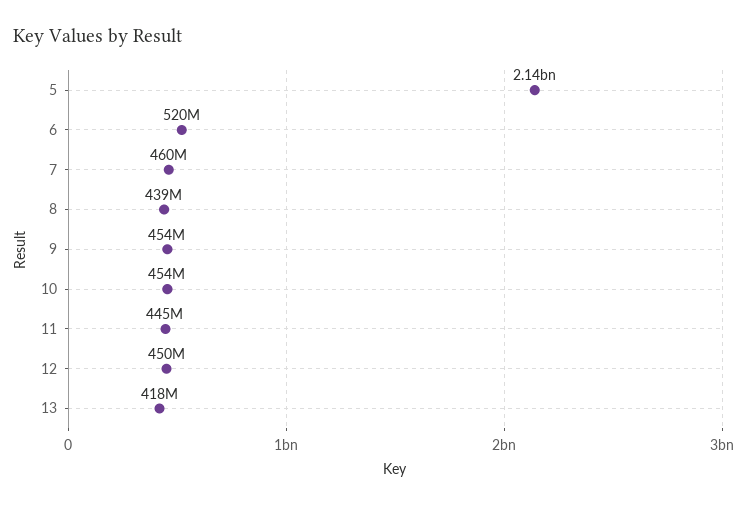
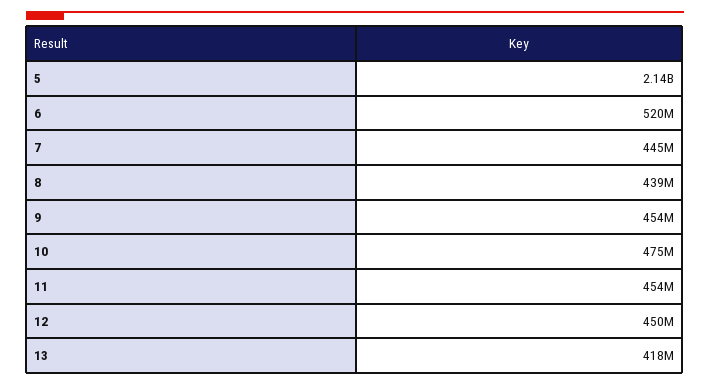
7: 460000000 -> 445000000
10: 454000000 -> 475000000
11: 445000000 -> 454000000

